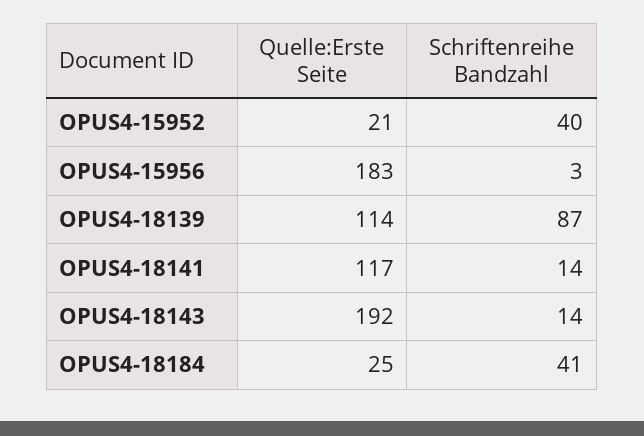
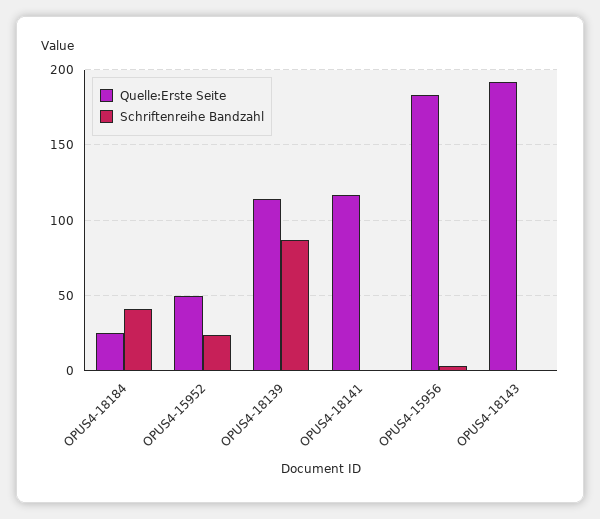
Quelle:Erste Seite, OPUS4-15952: 21 -> 50
Schriftenreihe Bandzahl, OPUS4-15952: 40 -> 25
Schriftenreihe Bandzahl, OPUS4-18141: 14 -> 0
Schriftenreihe Bandzahl, OPUS4-18143: 14 -> 0

